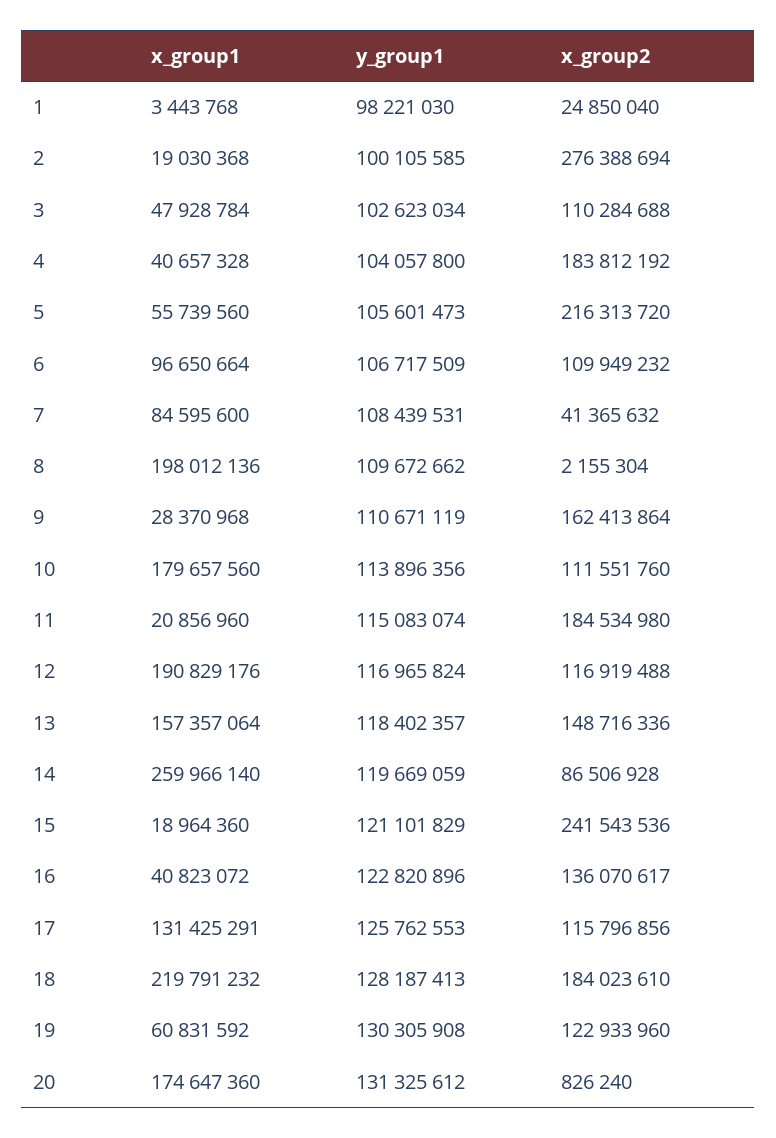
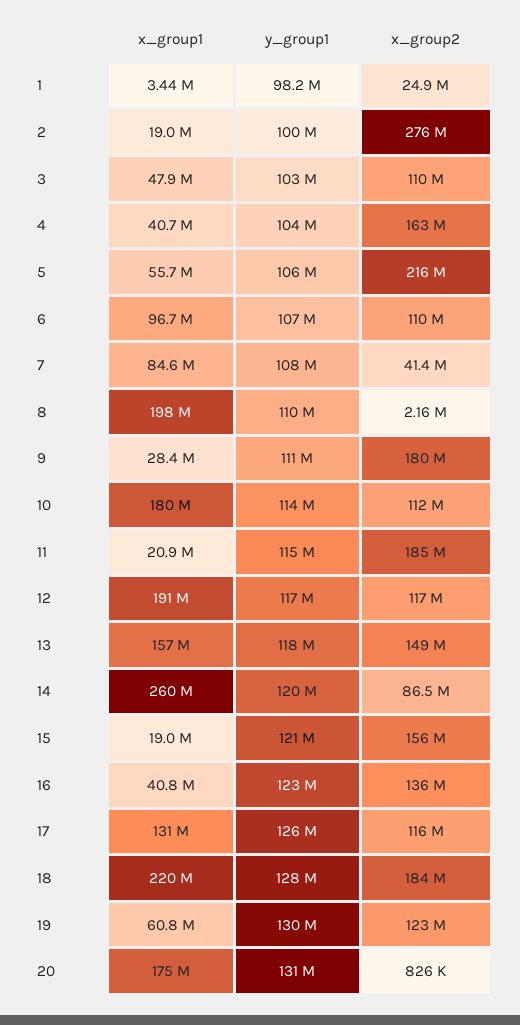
x_group2, 4: 183812192 -> 163000000
x_group2, 9: 162413864 -> 180000000
x_group2, 15: 241543536 -> 156000000

